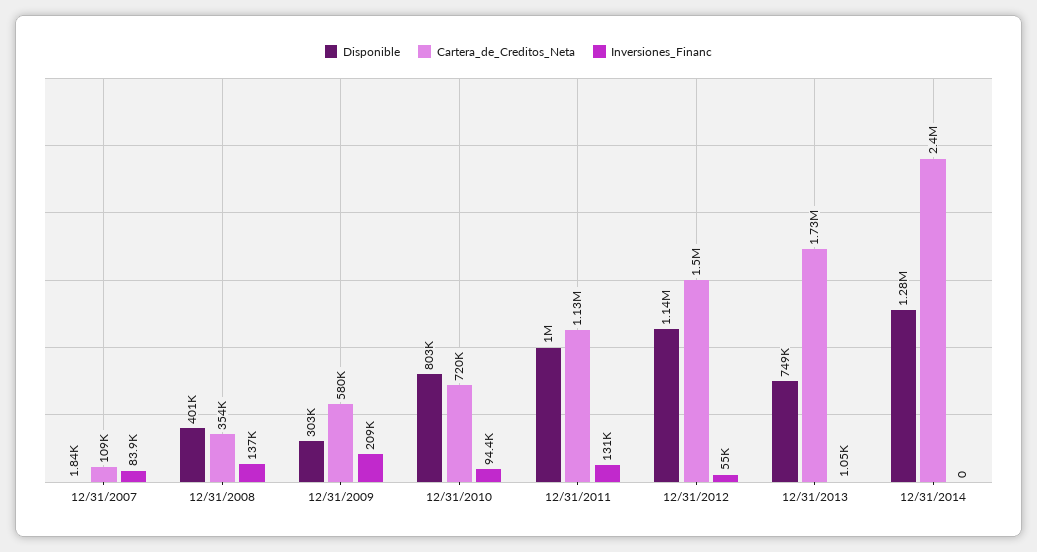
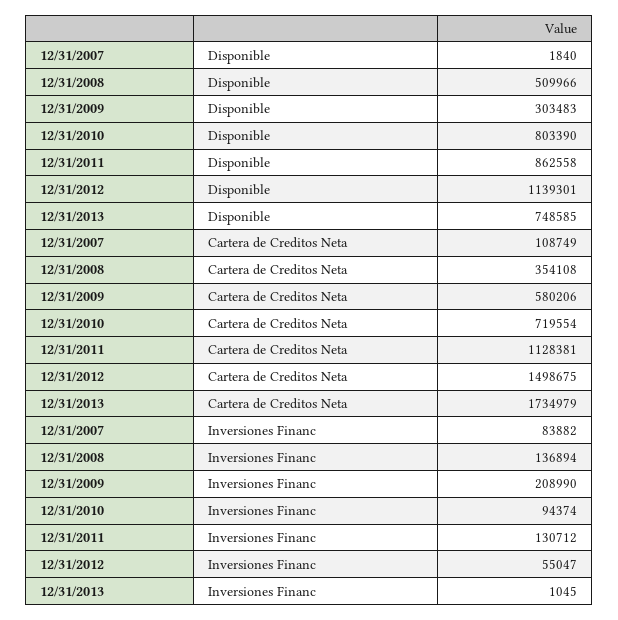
Disponible, 12/31/2008: 401000 -> 509966
Disponible, 12/31/2011: 1000000 -> 862558
Disponible, 12/31/2014: 1280000 -> none
Cartera_de_Creditos_Neta, 12/31/2014: 2400000 -> none
Inversiones_Financ, 12/31/2014: 0 -> none

